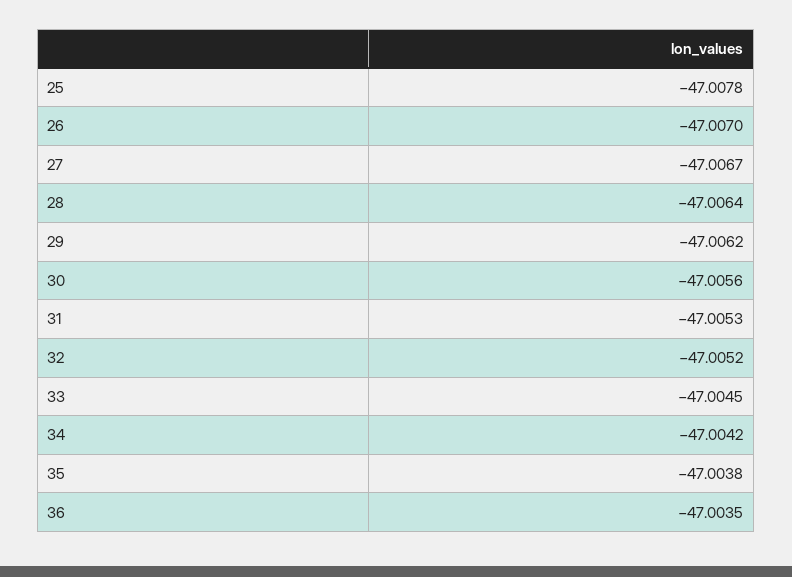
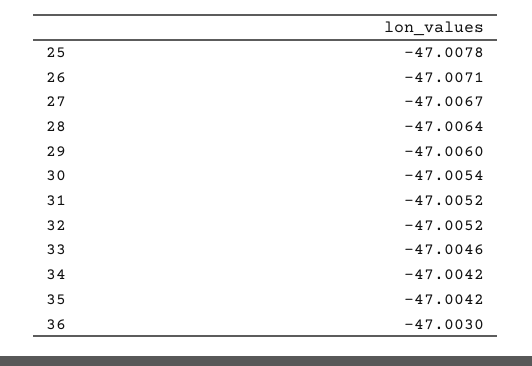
26: -47.007 -> -47.0071
29: -47.0062 -> -47.006
30: -47.0056 -> -47.0054
31: -47.0053 -> -47.0052
33: -47.0045 -> -47.0046
35: -47.0038 -> -47.0042
36: -47.0035 -> -47.003

